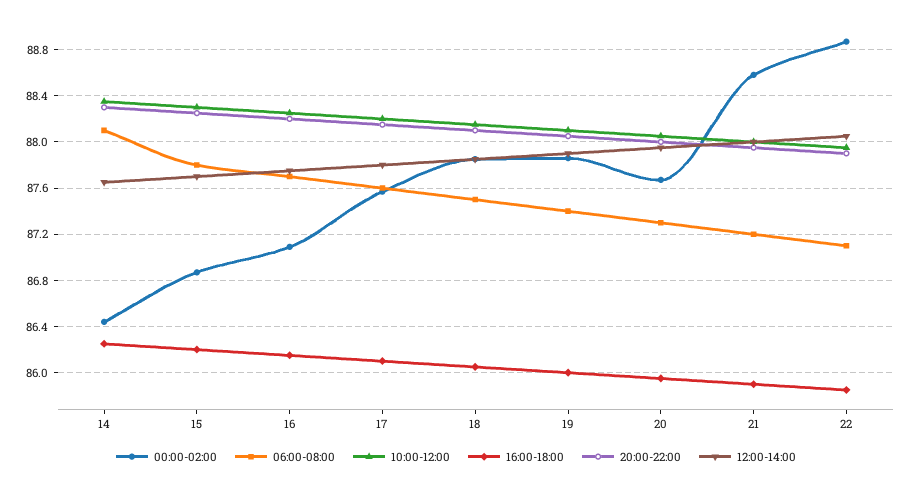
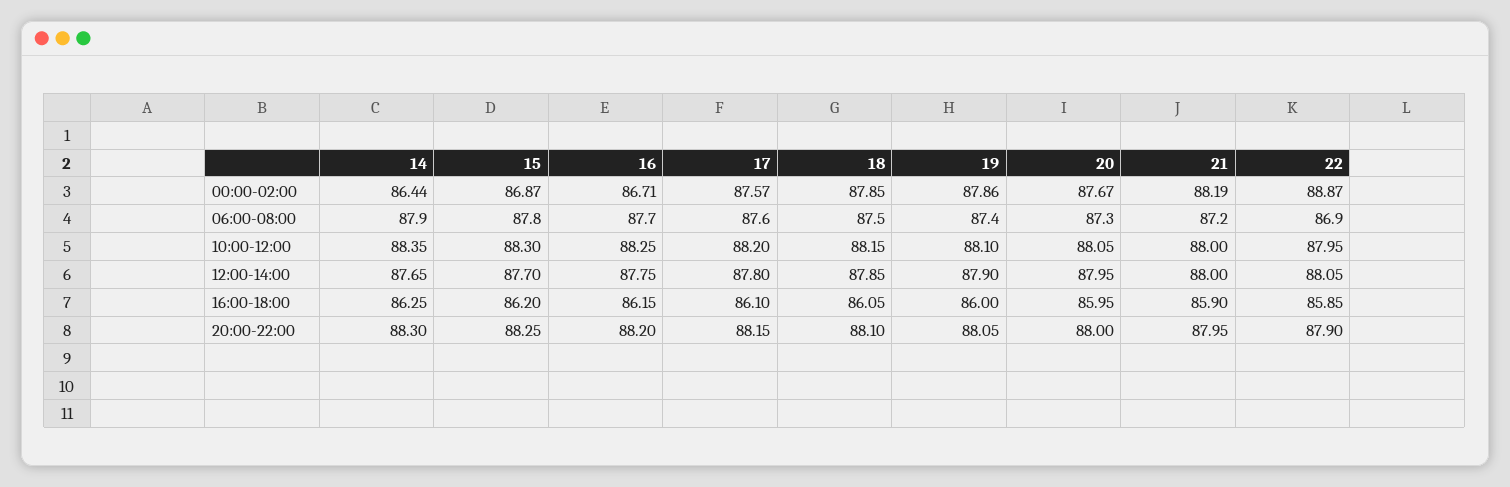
06:00-08:00, 14: 88.1 -> 87.9
00:00-02:00, 16: 87.1 -> 86.71
00:00-02:00, 21: 88.6 -> 88.19
06:00-08:00, 22: 87.1 -> 86.9

